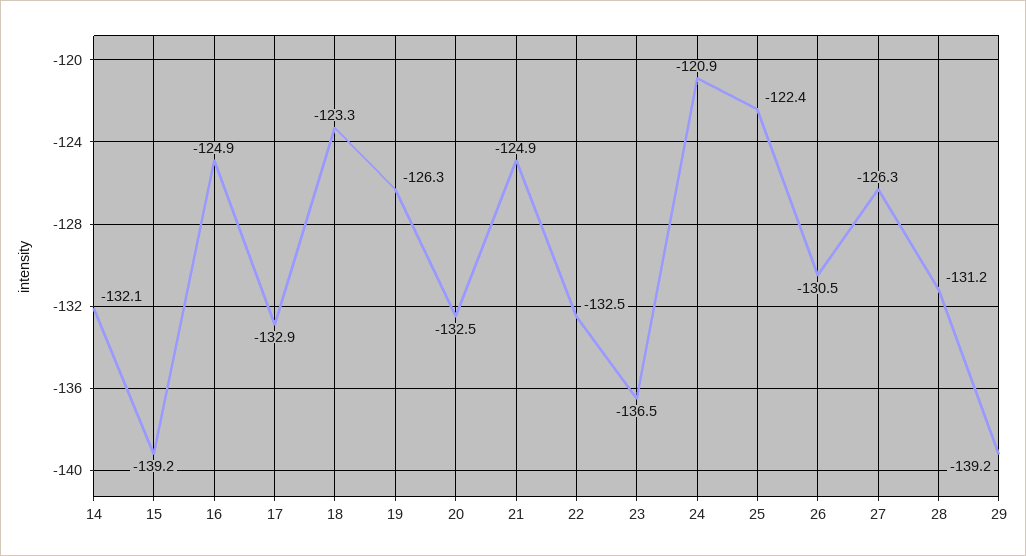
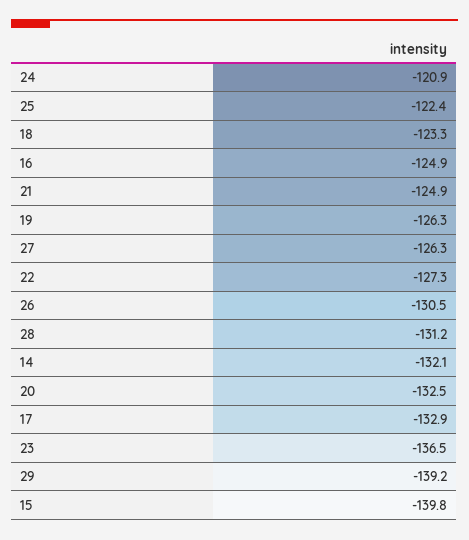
15: -139.2 -> -139.8
22: -132.5 -> -127.3

